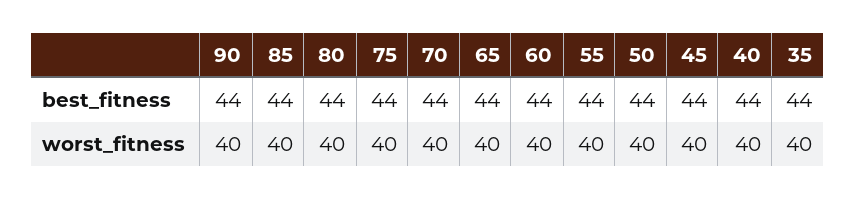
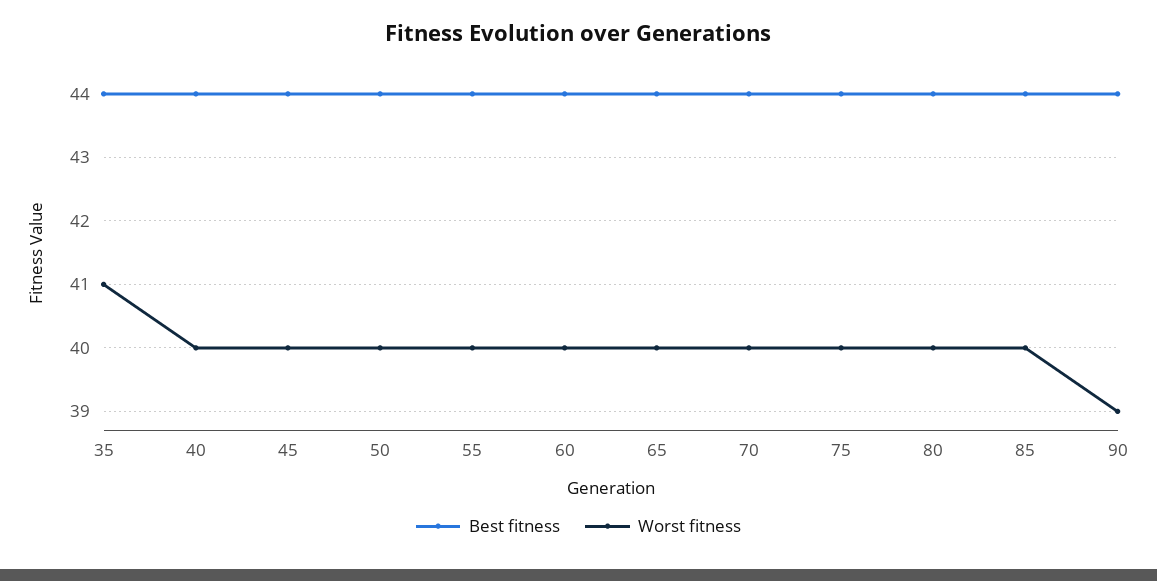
worst_fitness, 90: 40 -> 39
worst_fitness, 35: 40 -> 41

